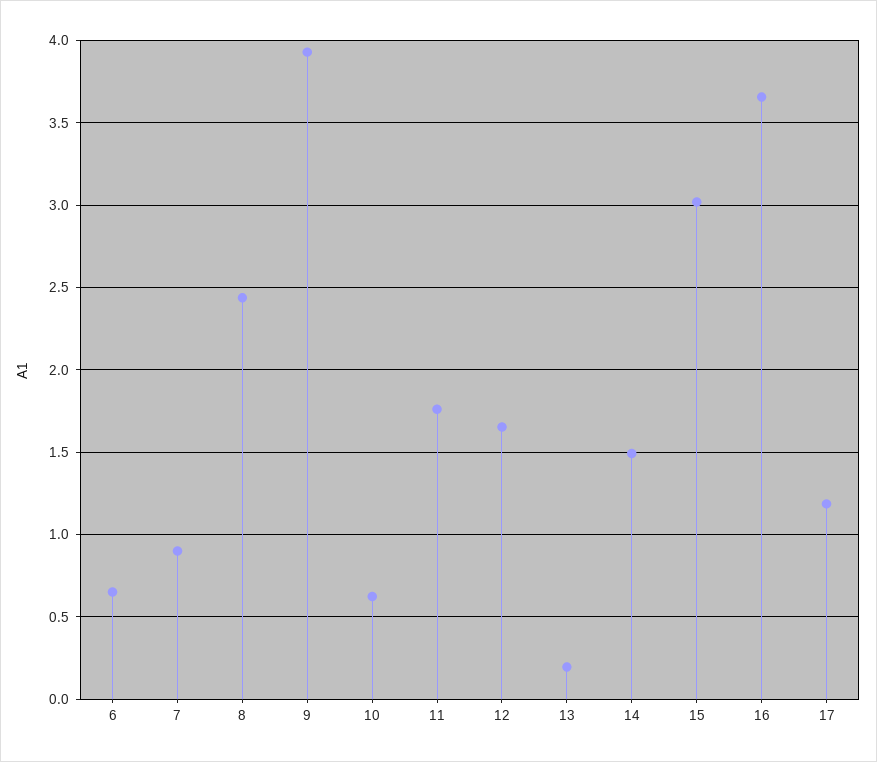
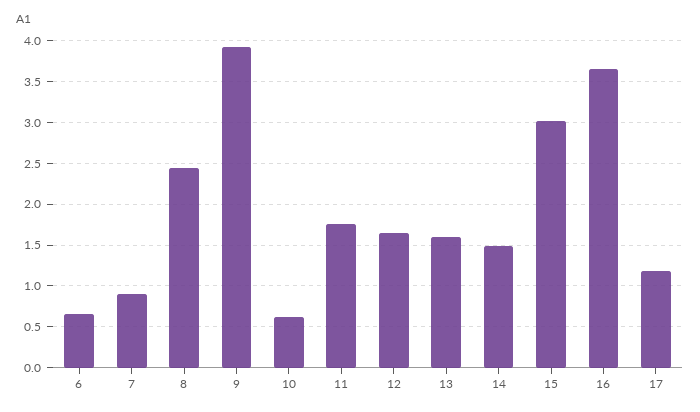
13: 0.2 -> 1.6

